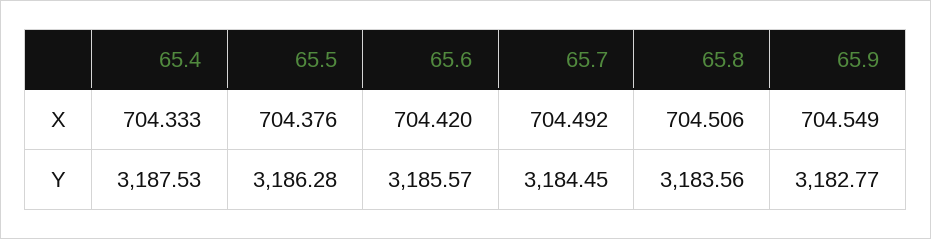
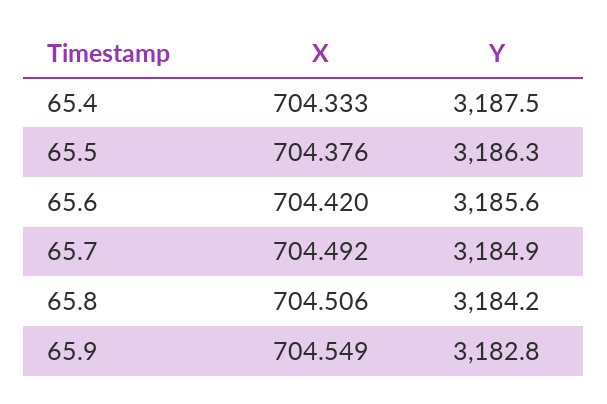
65.7, Y: 3184.45 -> 3184.9
65.8, Y: 3183.56 -> 3184.2

